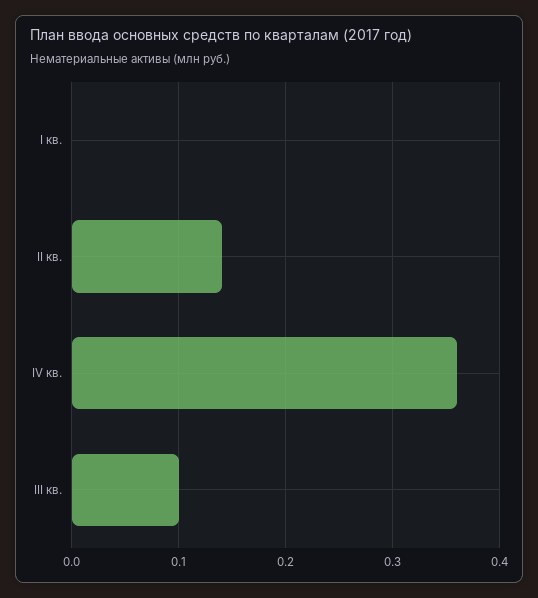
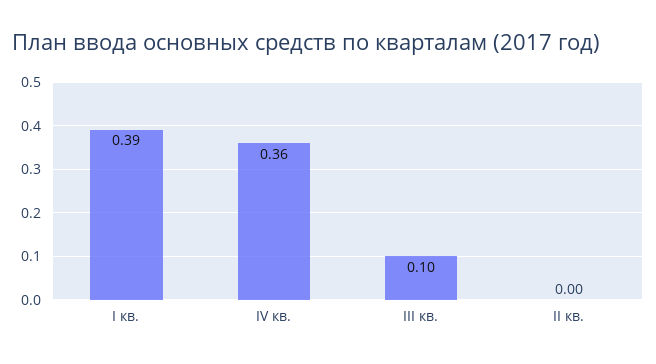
I кв.: 0 -> 0.39
II кв.: 0.14 -> 0

